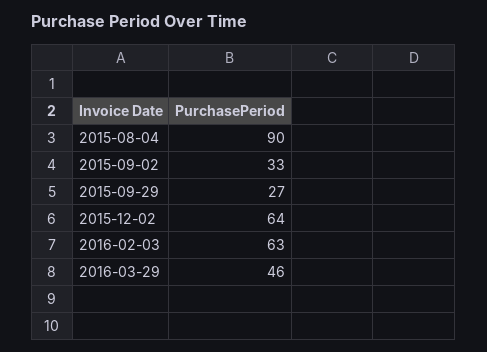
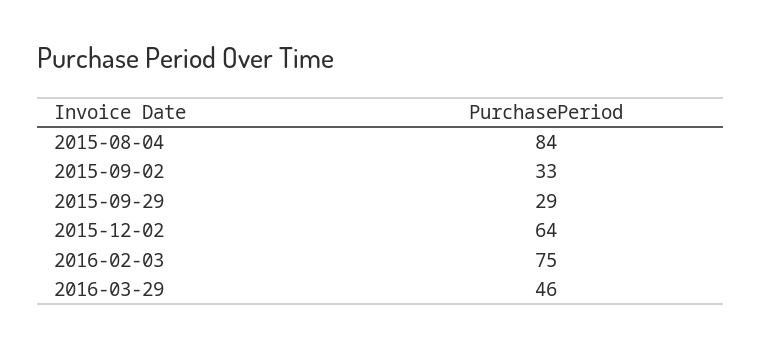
2015-08-04: 90 -> 84
2015-09-29: 27 -> 29
2016-02-03: 63 -> 75

